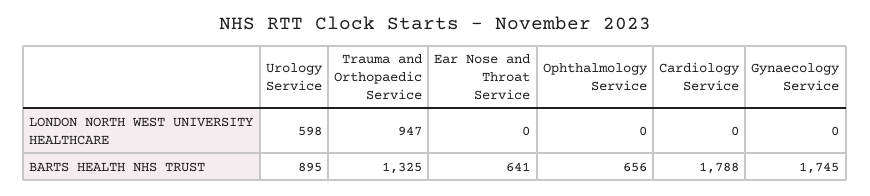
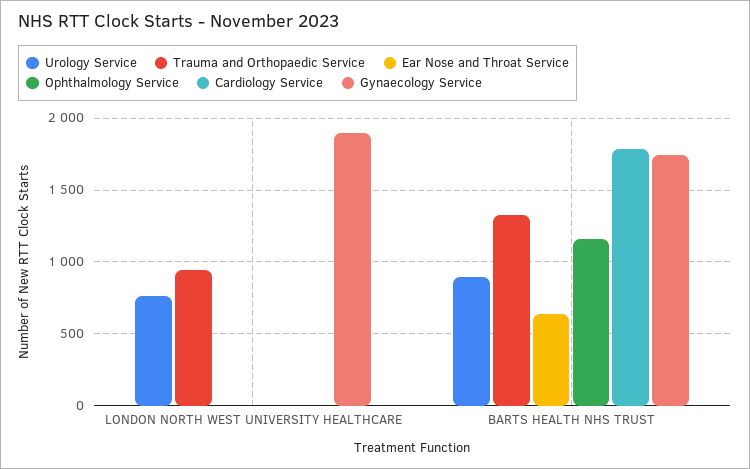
Urology Service, LONDON NORTH WEST UNIVERSITY HEALTHCARE: 598 -> 750
Gynaecology Service, LONDON NORTH WEST UNIVERSITY HEALTHCARE: 0 -> 1900
Ophthalmology Service, BARTS HEALTH NHS TRUST: 656 -> 1150

